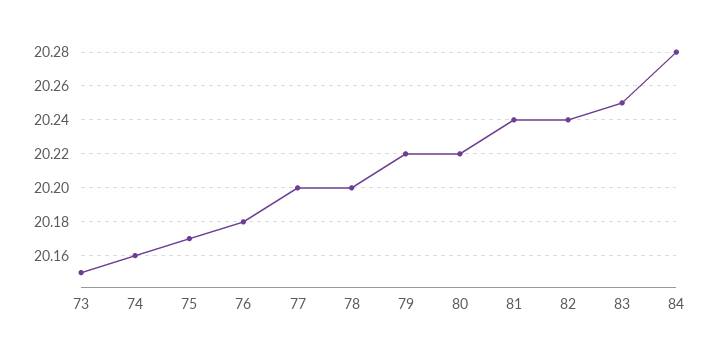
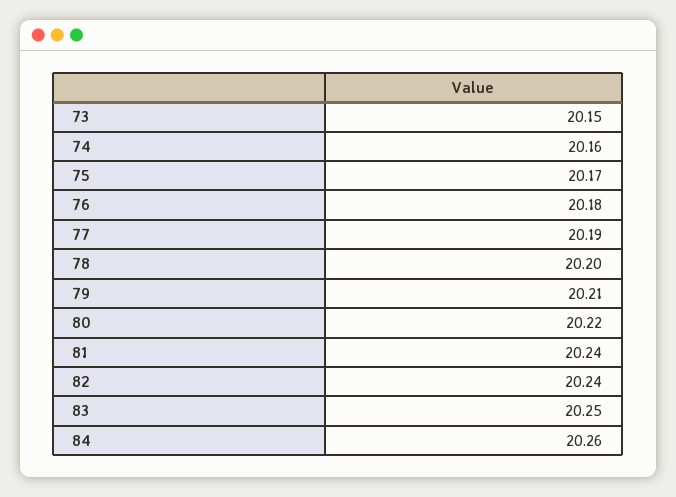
77: 20.2 -> 20.19
79: 20.22 -> 20.21
84: 20.28 -> 20.26

